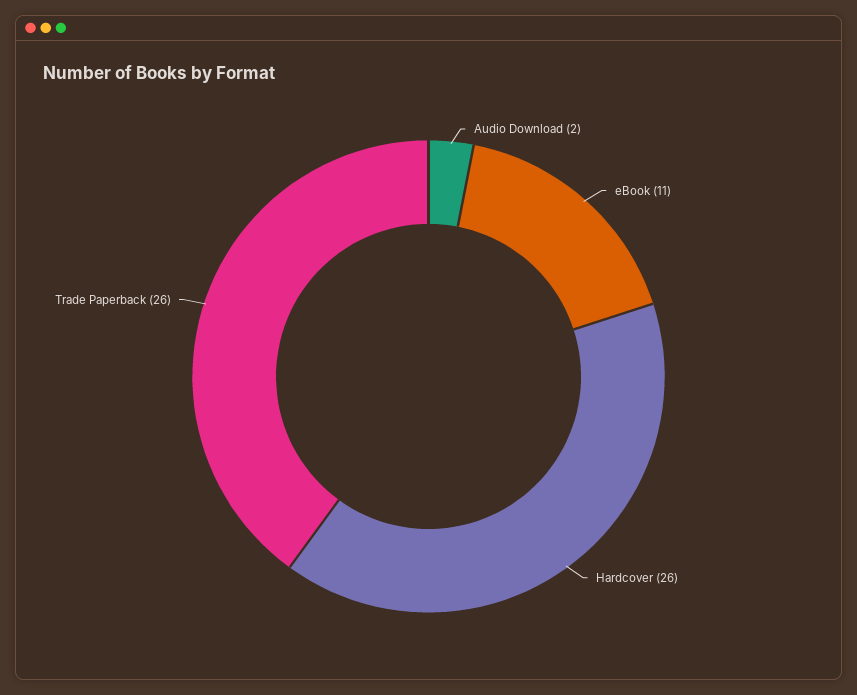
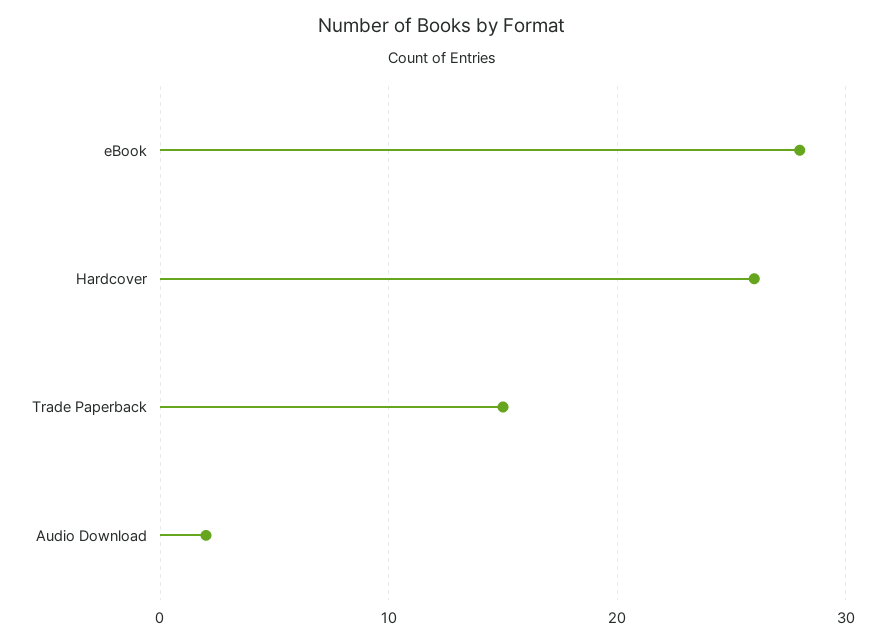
eBook: 11 -> 28
Trade Paperback: 26 -> 15

